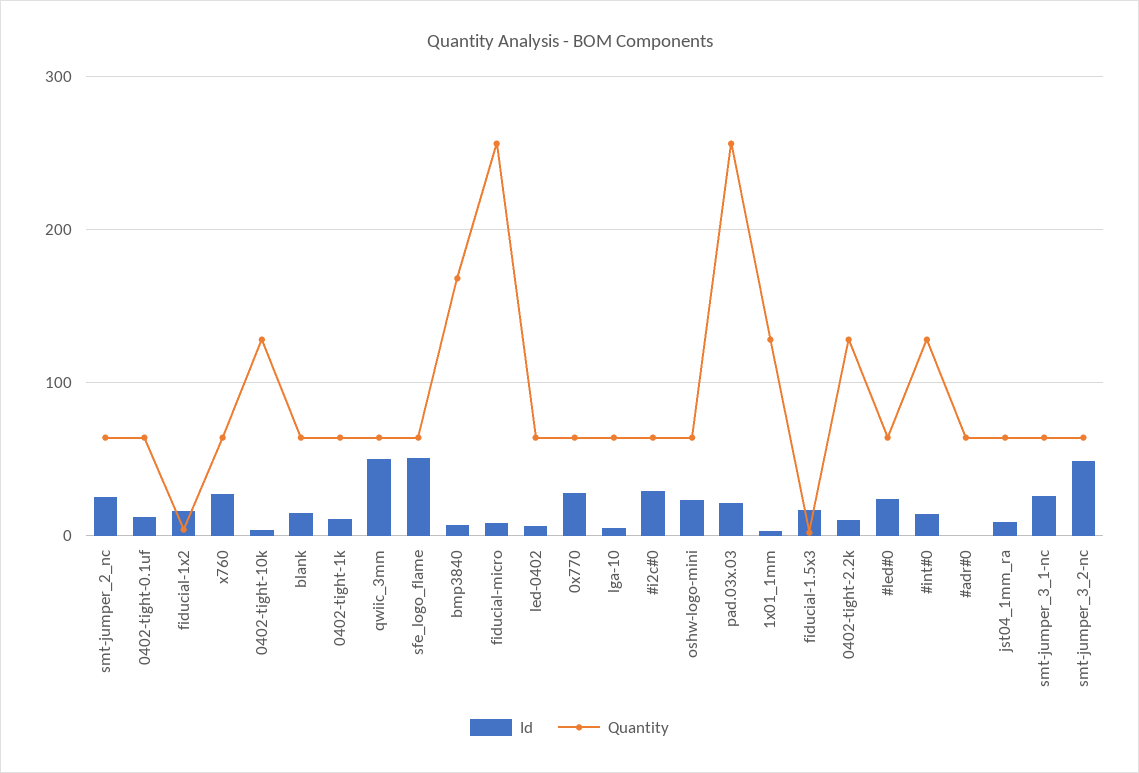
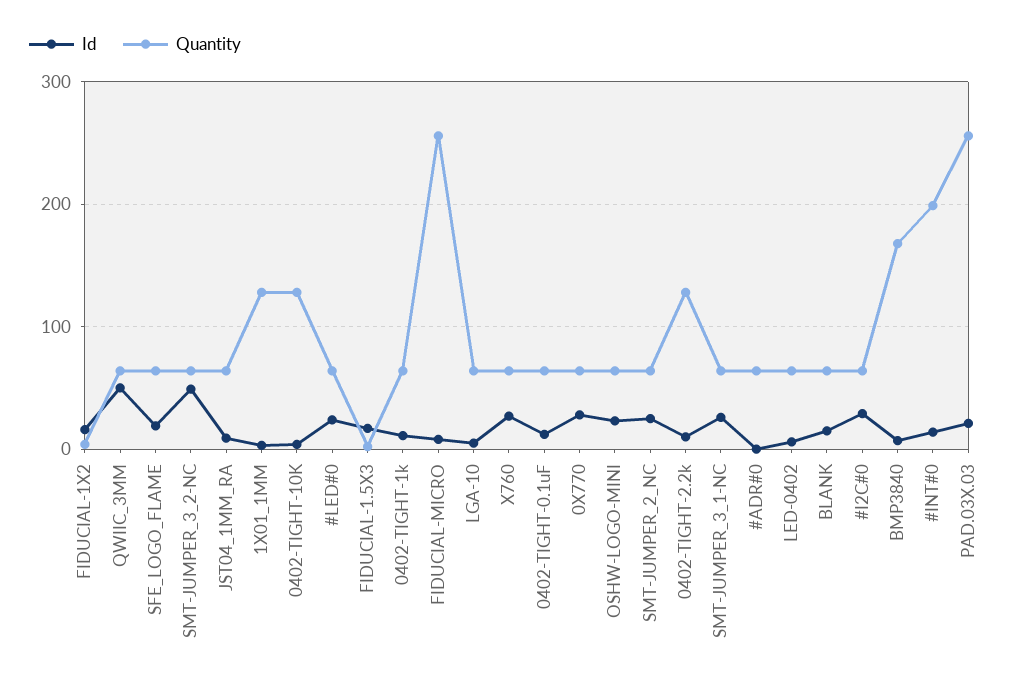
Id, sfe_logo_flame: 50 -> 20
Quantity, #int#0: 130 -> 200

